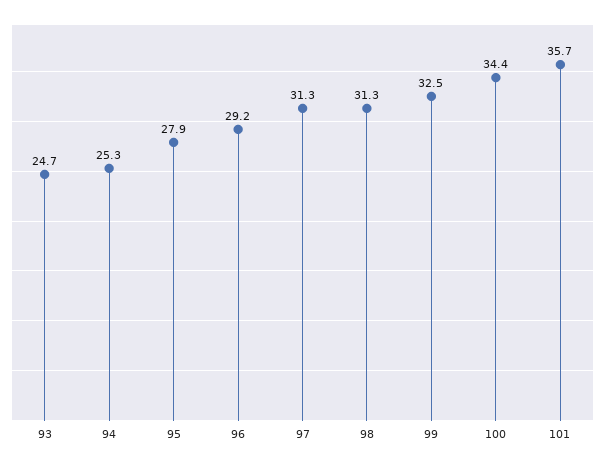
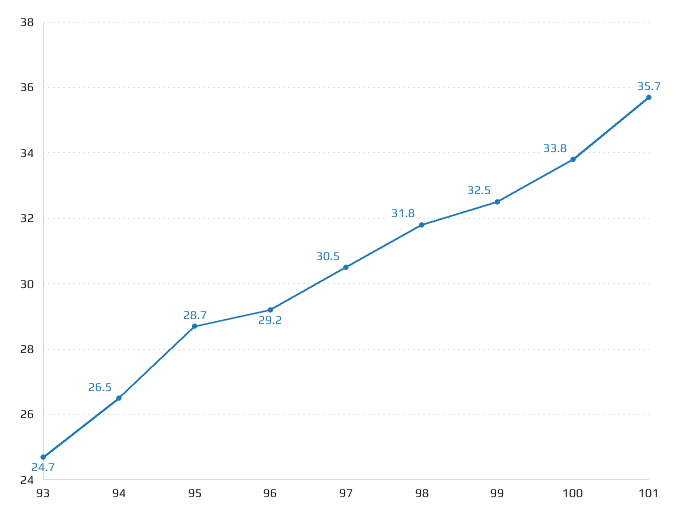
94: 25.3 -> 26.5
95: 27.9 -> 28.7
97: 31.3 -> 30.5
98: 31.3 -> 31.8
100: 34.4 -> 33.8

